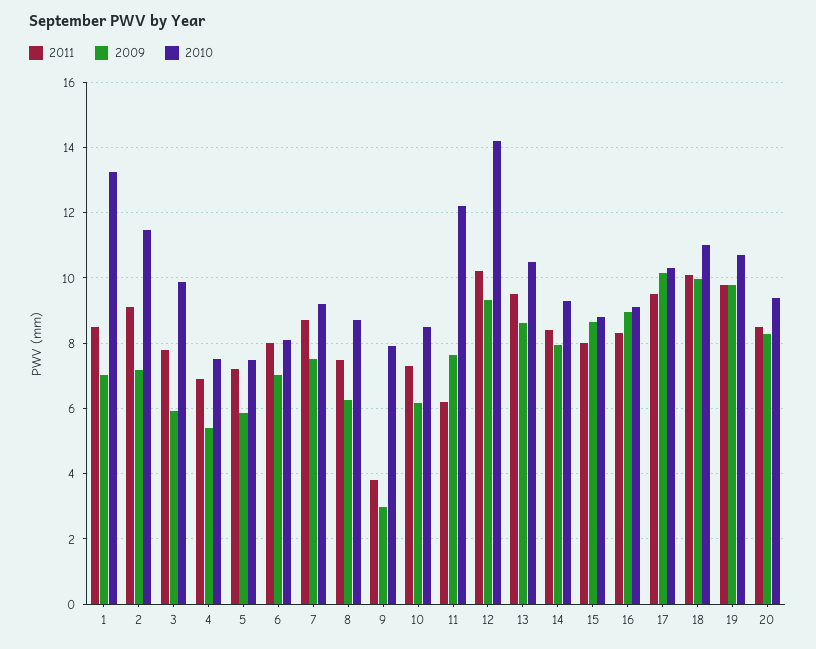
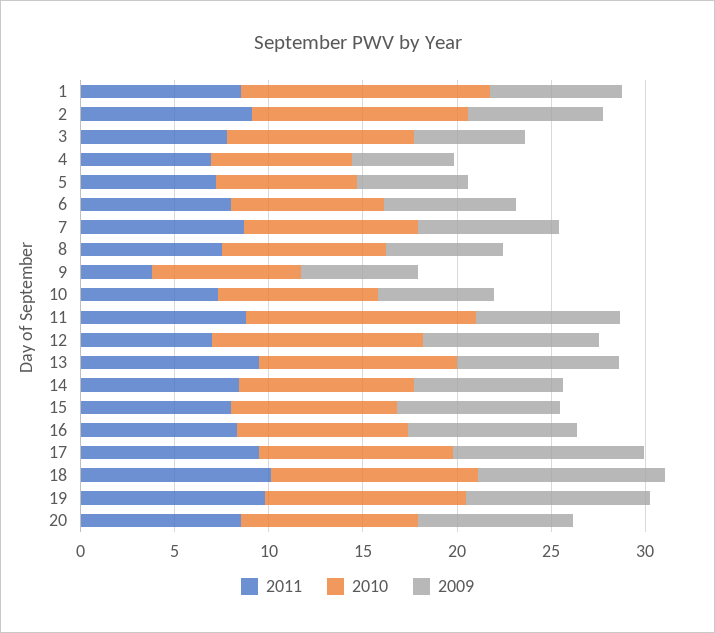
2009, 9: 3 -> 6
2011, 11: 6.2 -> 9
2011, 12: 10.2 -> 7
2010, 12: 14.2 -> 11

